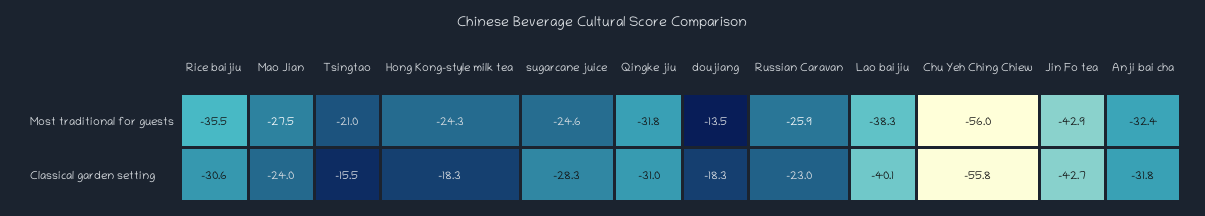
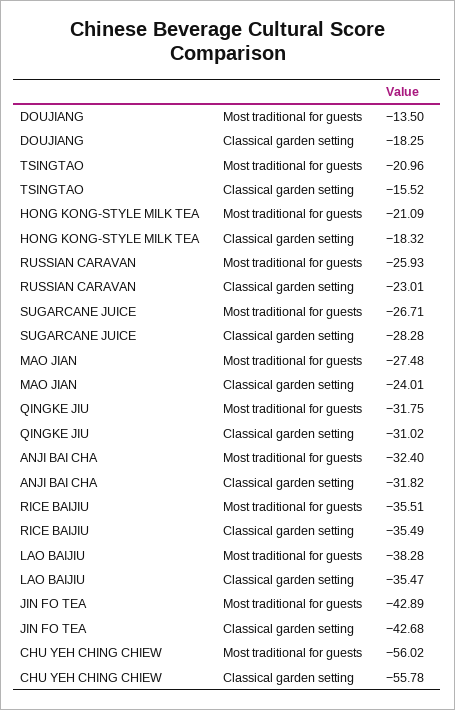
Hong Kong-style milk tea, Most traditional for guests: -24.3 -> -21.09
sugarcane juice, Most traditional for guests: -24.6 -> -26.71
Rice baijiu, Classical garden setting: -30.6 -> -35.49
Lao baijiu, Classical garden setting: -40.1 -> -35.47

